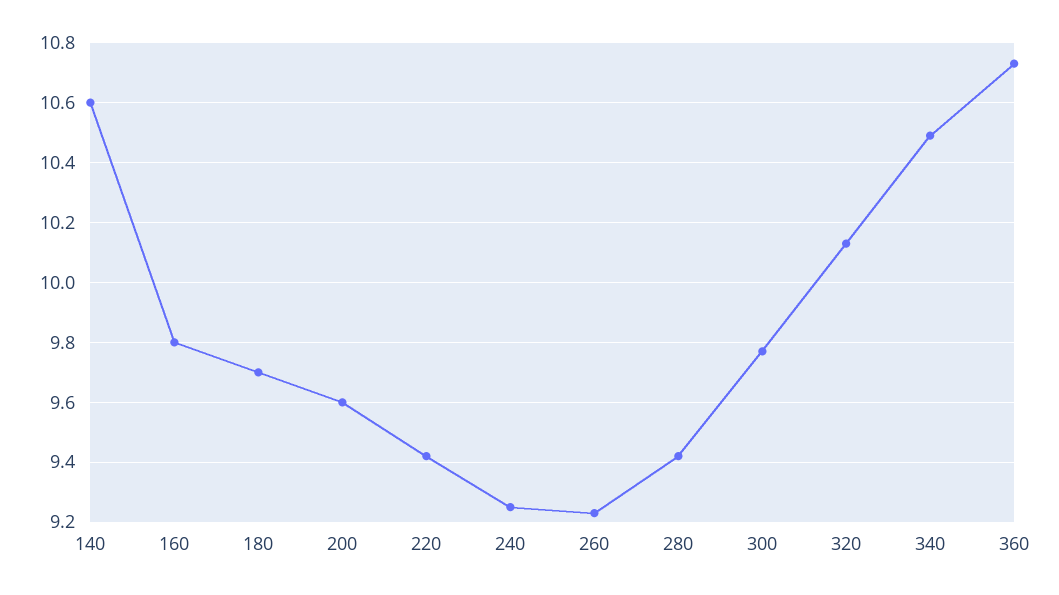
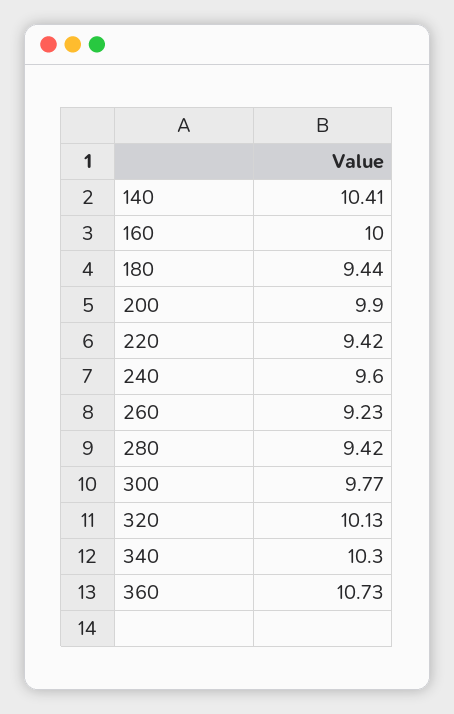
140: 10.6 -> 10.41
160: 9.8 -> 10
180: 9.7 -> 9.44
200: 9.6 -> 9.9
240: 9.25 -> 9.6
340: 10.5 -> 10.3

